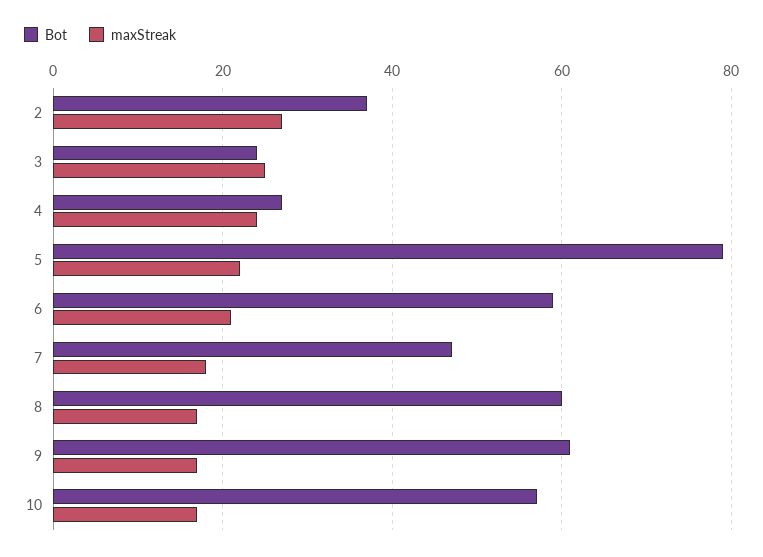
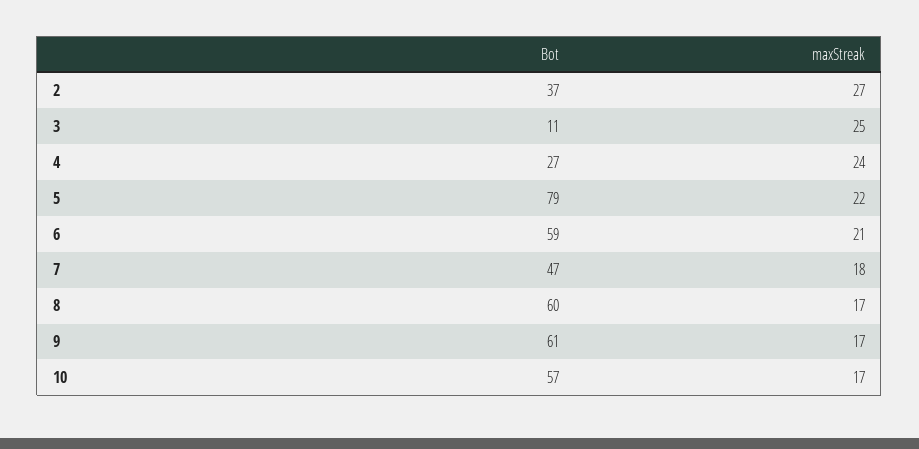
Bot, 3: 25 -> 11

